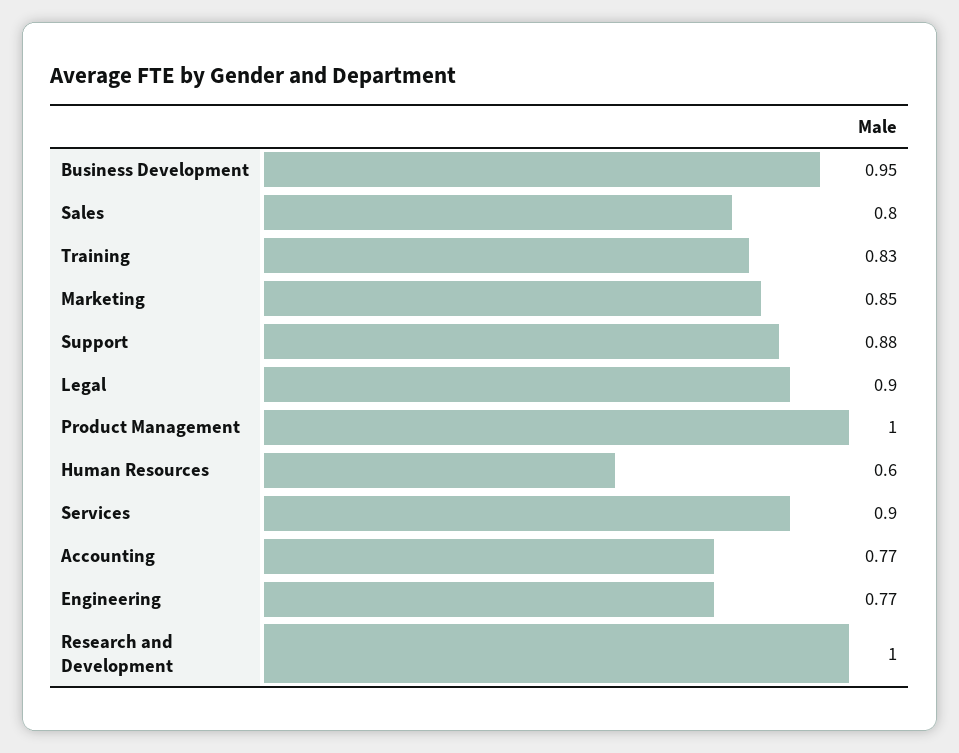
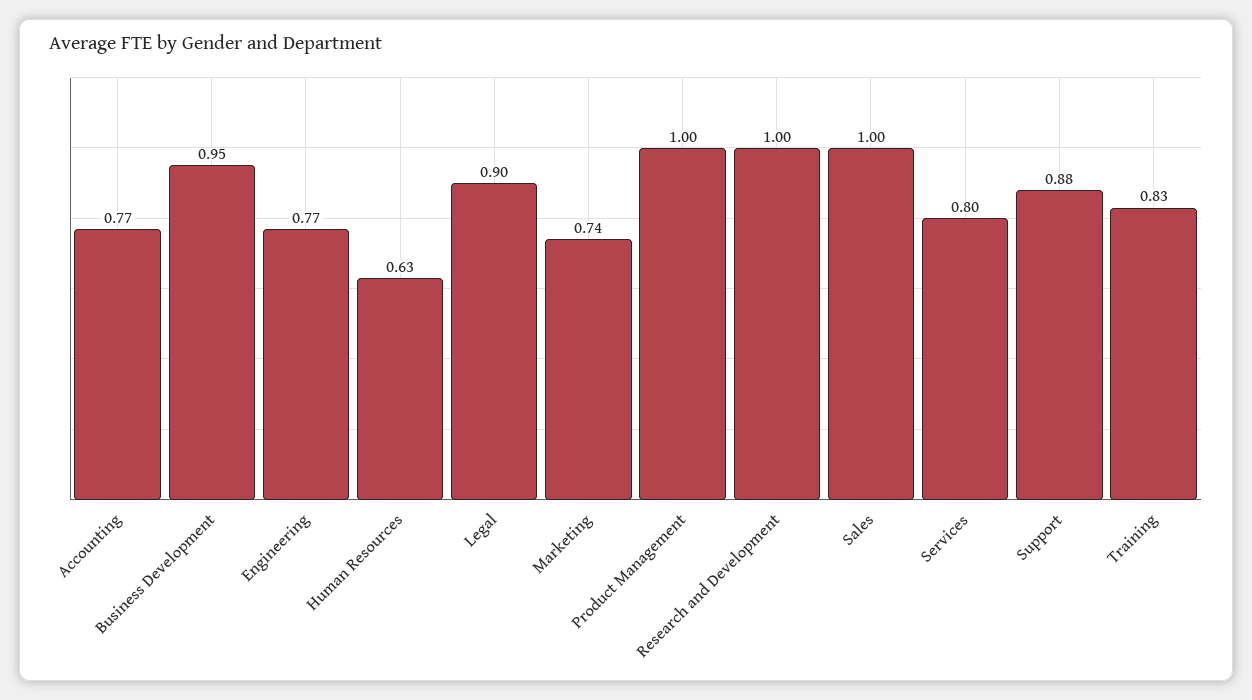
Sales: 0.8 -> 1
Marketing: 0.85 -> 0.74
Human Resources: 0.6 -> 0.63
Services: 0.9 -> 0.8

